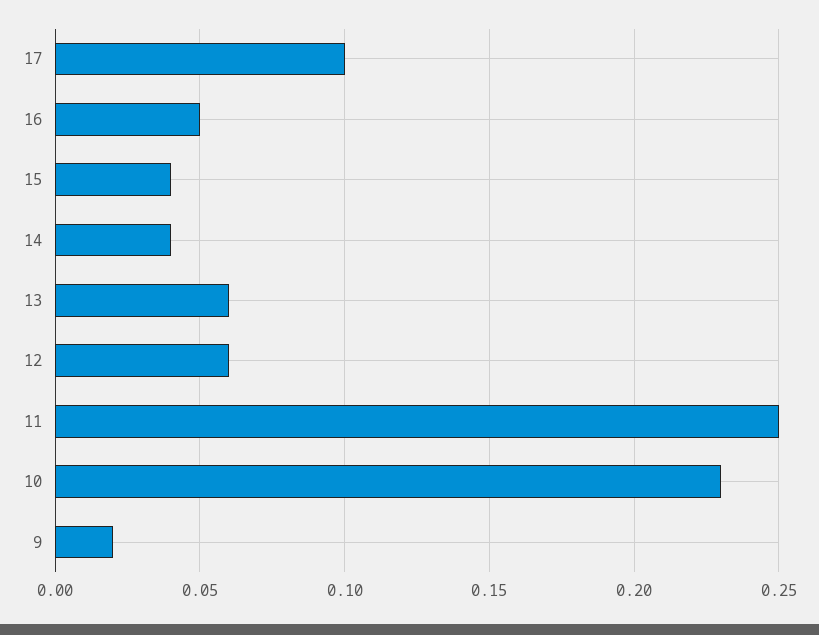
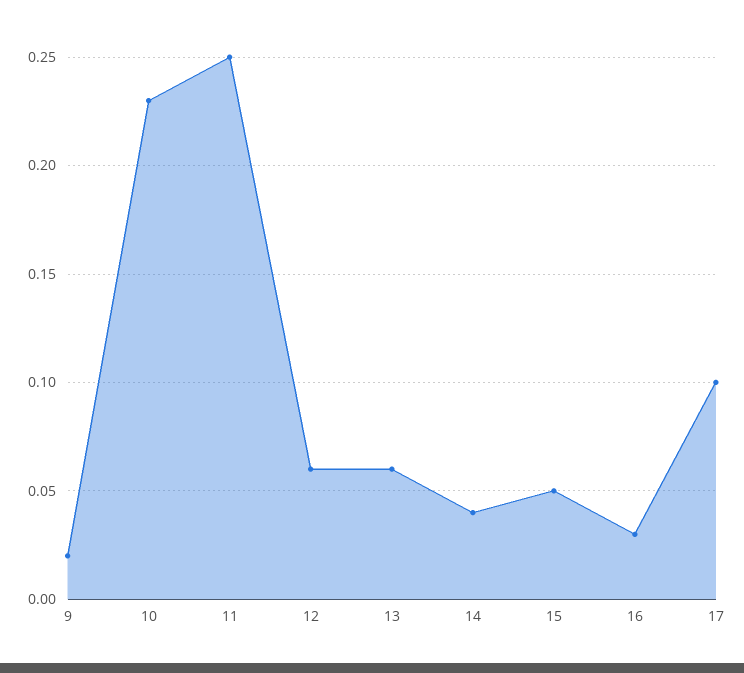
16: 0.05 -> 0.03
15: 0.04 -> 0.05

